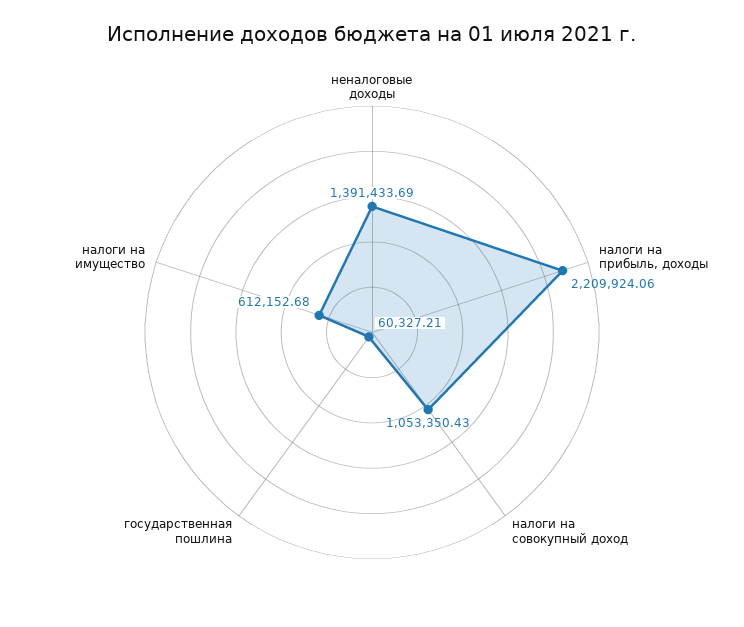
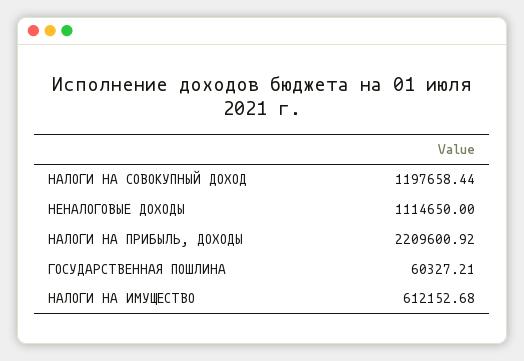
неналоговые доходы: 1391433.69 -> 1114650
налоги на прибыль, доходы: 2209924.06 -> 2209600.92
налоги на совокупный доход: 1053350.43 -> 1197658.44

